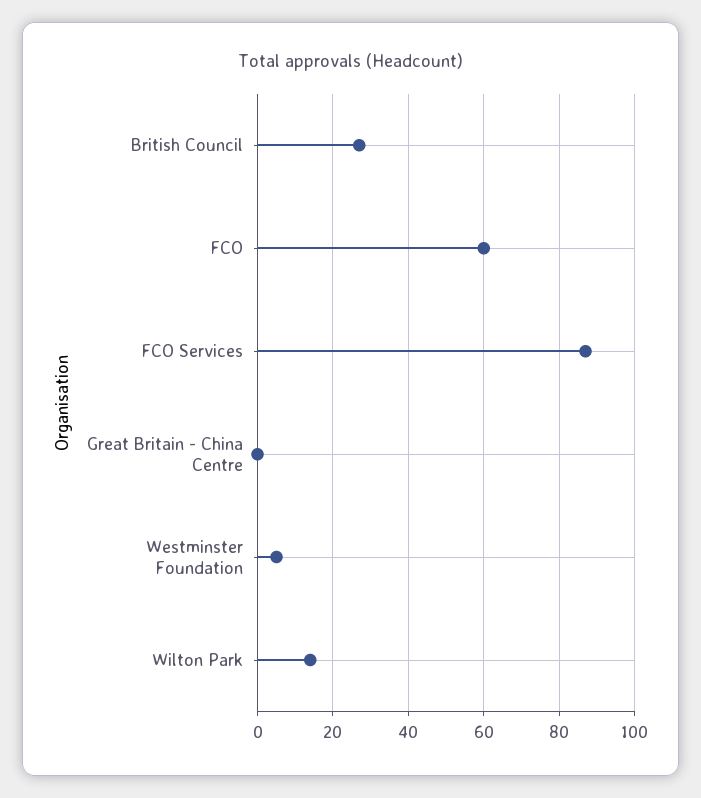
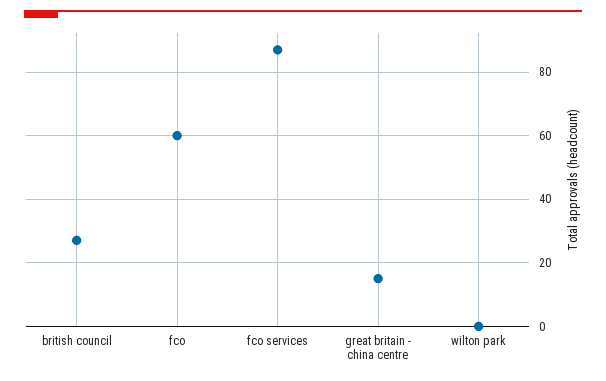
Great Britain - China Centre: 0 -> 15
Westminster Foundation: 5 -> none
Wilton Park: 15 -> 0

